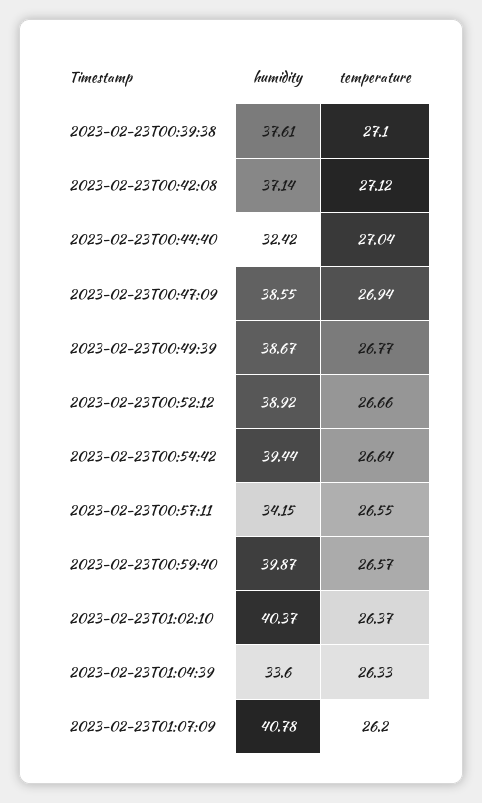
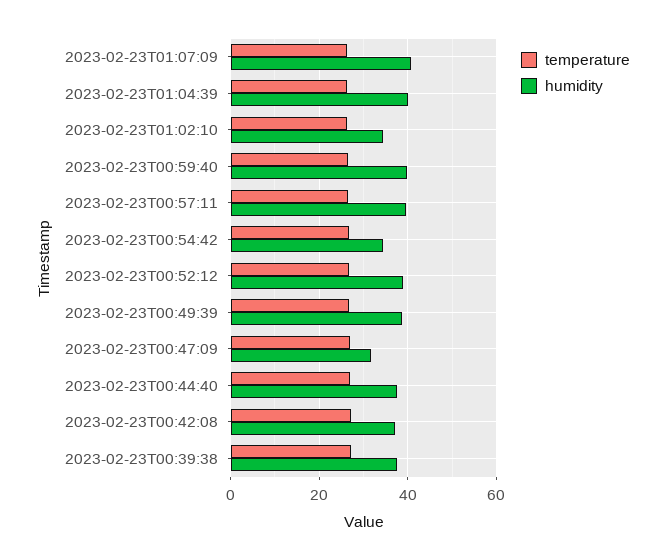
humidity, 2023-02-23T00:44:40: 32.42 -> 38
humidity, 2023-02-23T00:47:09: 38.55 -> 32
humidity, 2023-02-23T00:54:42: 39.44 -> 34
humidity, 2023-02-23T00:57:11: 34.15 -> 40
humidity, 2023-02-23T01:02:10: 40.37 -> 34
humidity, 2023-02-23T01:04:39: 33.6 -> 40

